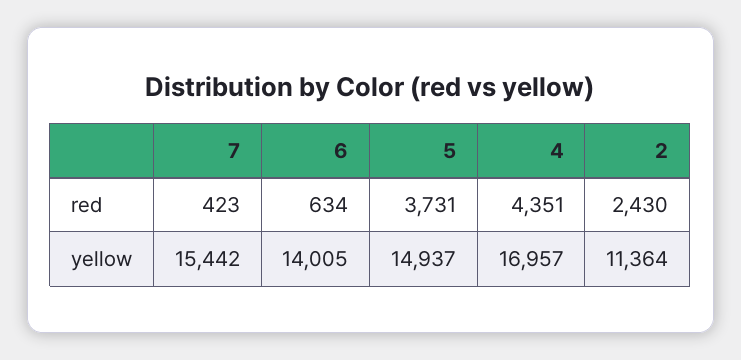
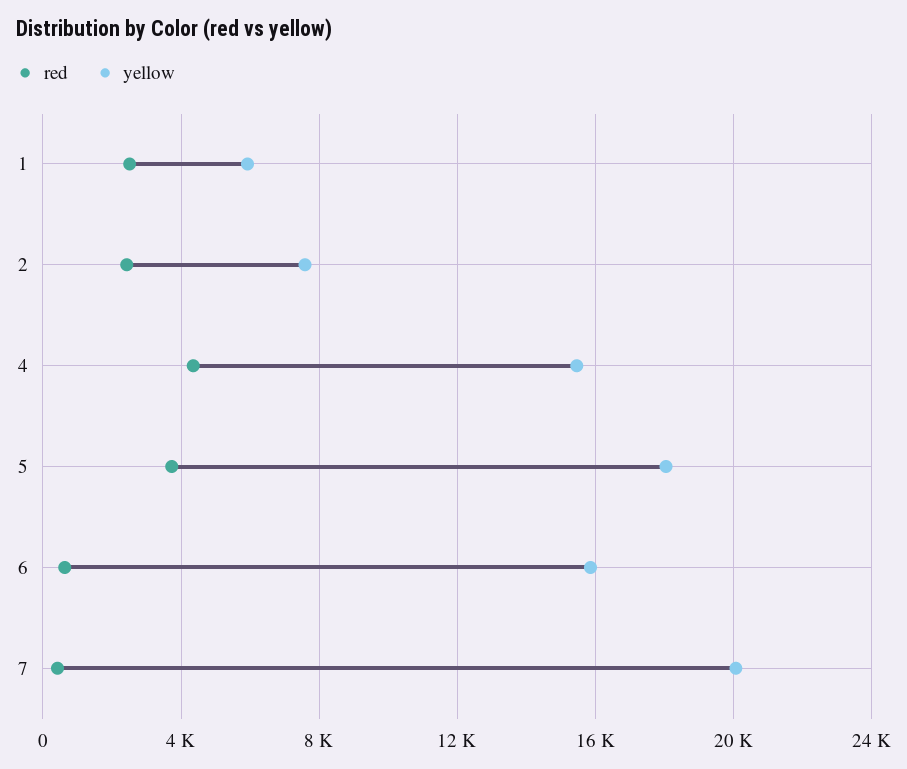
yellow, 7: 15442 -> 20000
yellow, 6: 14005 -> 16000
yellow, 5: 14937 -> 18000
yellow, 4: 16957 -> 15500
yellow, 2: 11364 -> 7500
red, 1: none -> 2500
yellow, 1: none -> 6000

